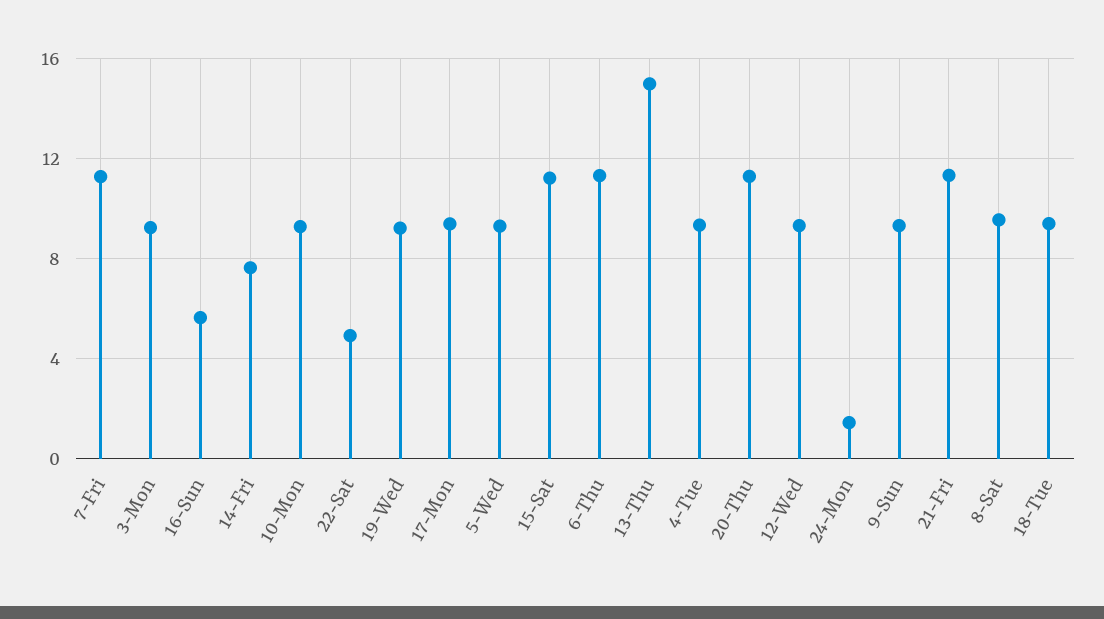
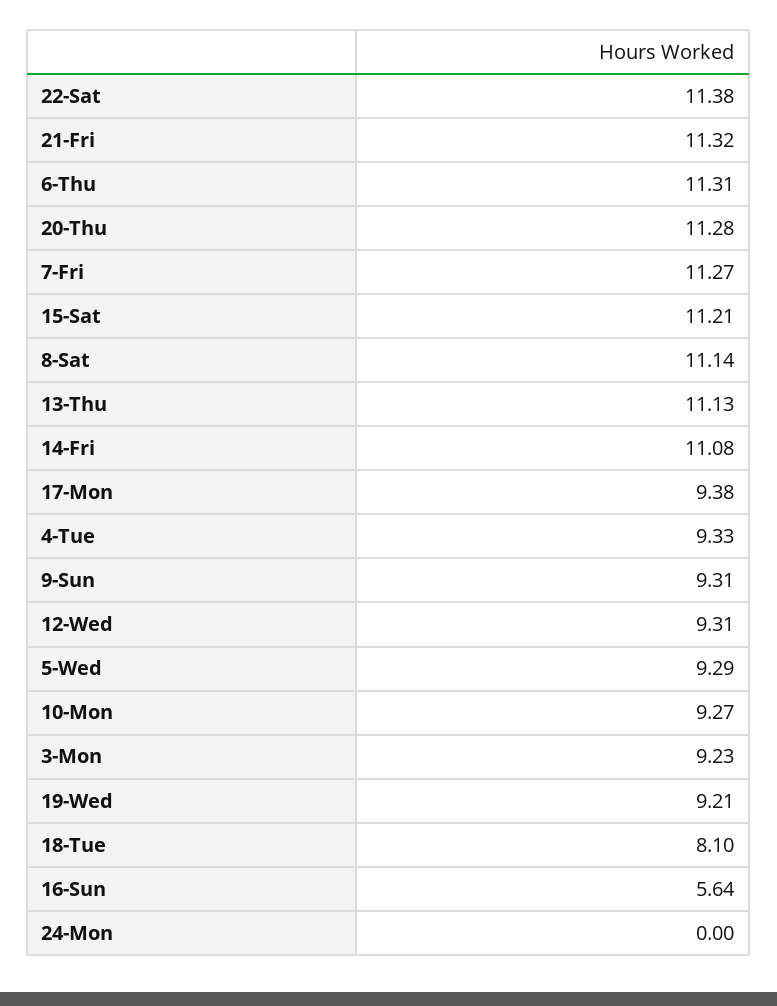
14-Fri: 7.5 -> 11.08
22-Sat: 5 -> 11.38
13-Thu: 15 -> 11.13
24-Mon: 1.5 -> 0
8-Sat: 9.5 -> 11.14
18-Tue: 9.5 -> 8.1

